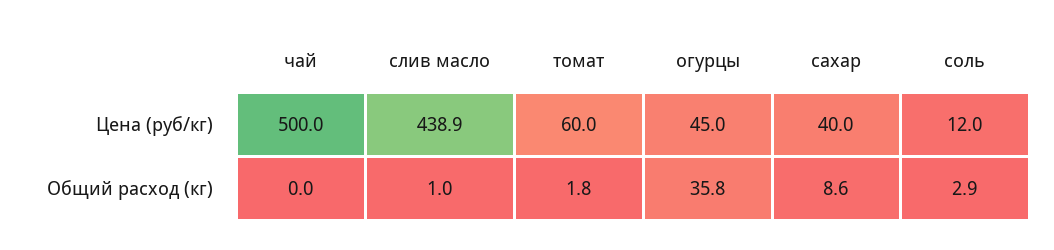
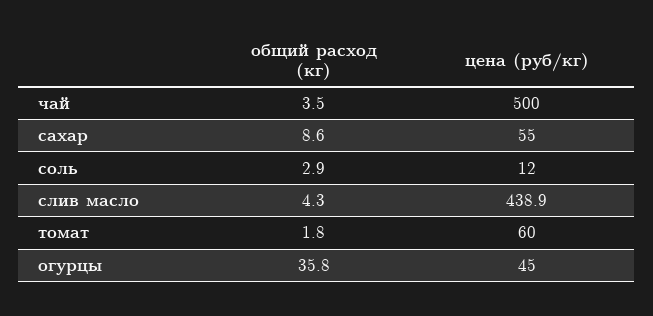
сахар, Цена (руб/кг): 40 -> 55
чай, Общий расход (кг): 0 -> 3.5
слив масло, Общий расход (кг): 1 -> 4.3

